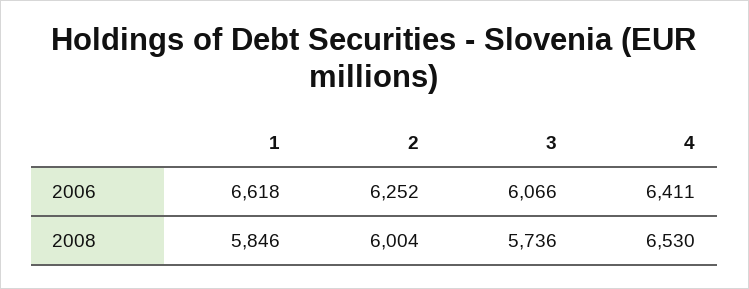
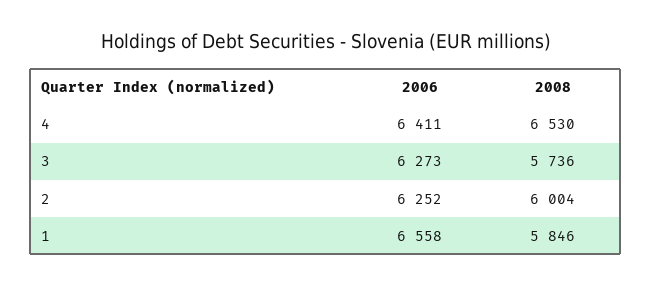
1, 2006: 6618 -> 6558
3, 2006: 6066 -> 6273

